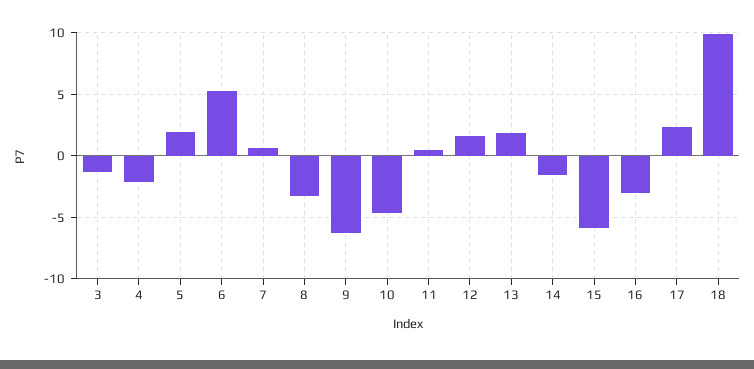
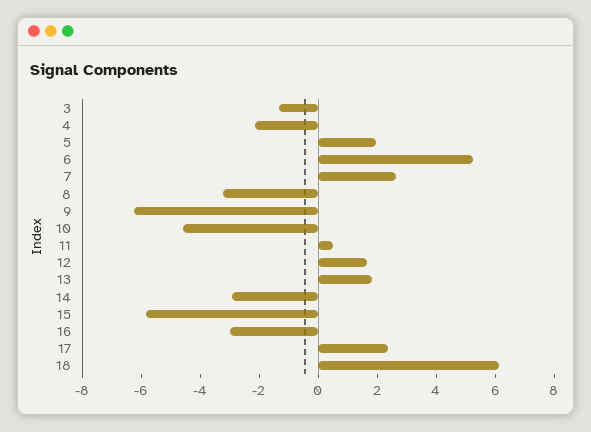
7: 0.5 -> 2.5
14: -1.5 -> -3
18: 10 -> 6

